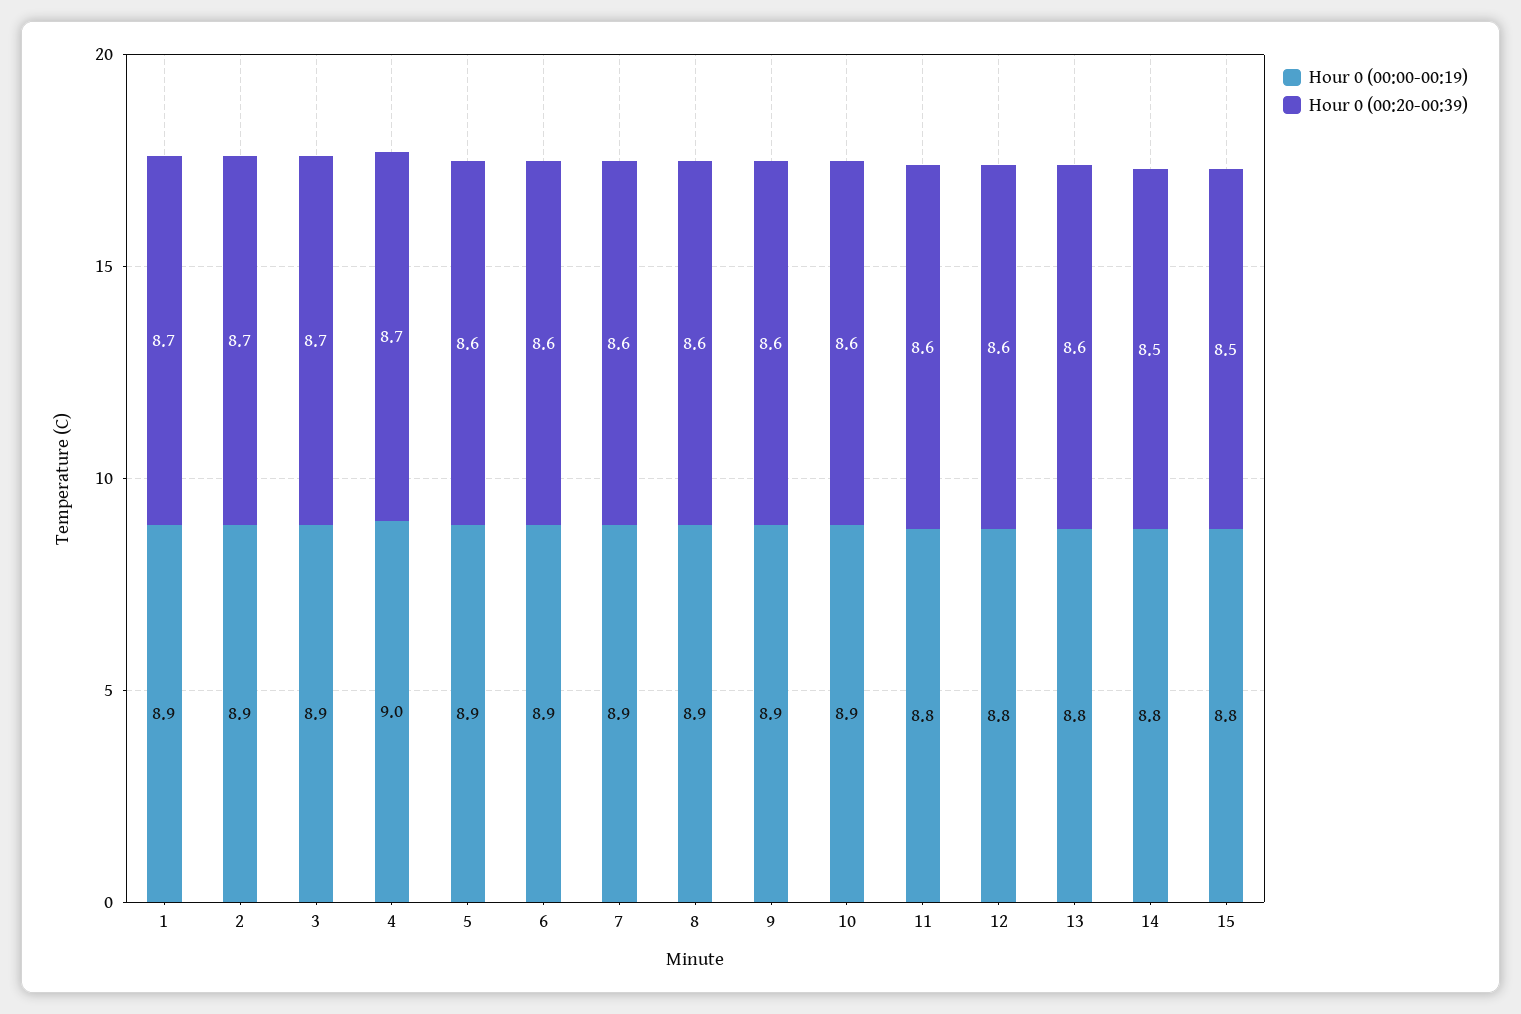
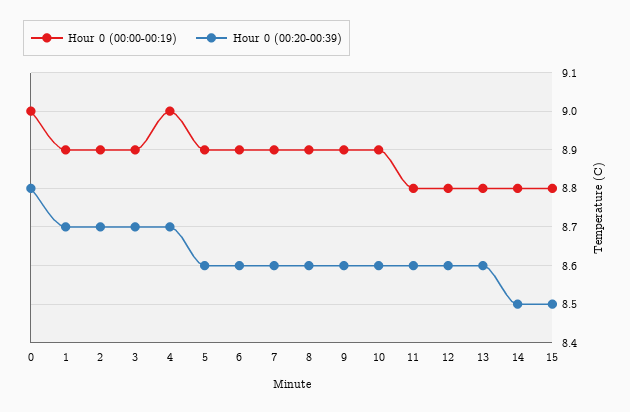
Hour 0 (00:00-00:19), 0: none -> 9
Hour 0 (00:20-00:39), 0: none -> 8.8

